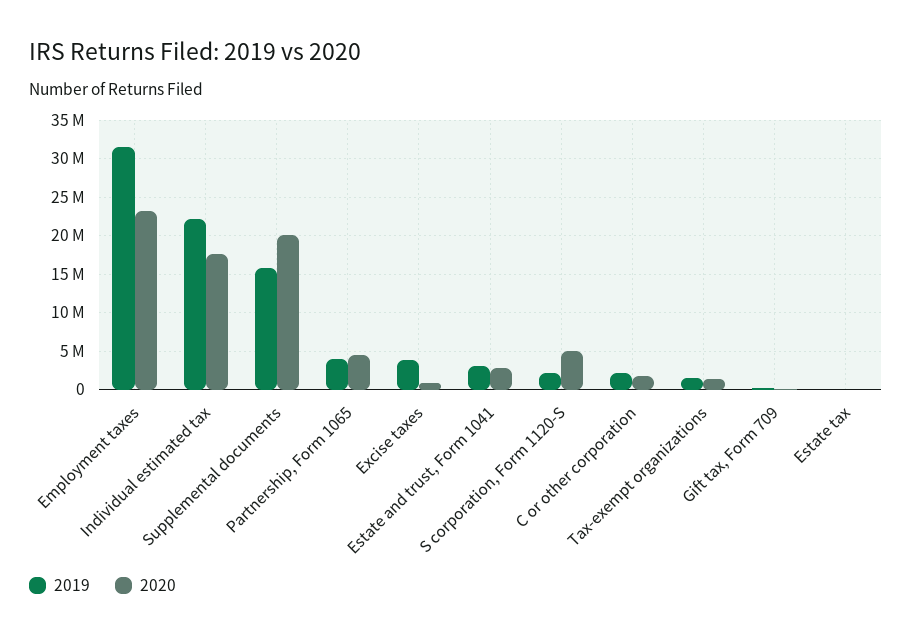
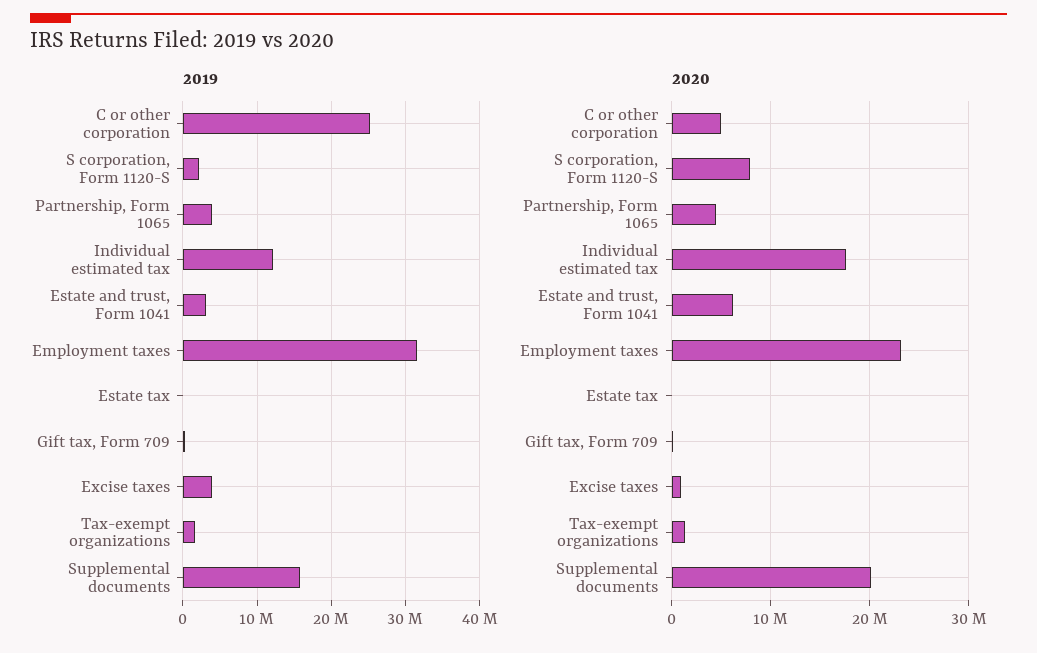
2019, Individual estimated tax: 22000000 -> 12000000
2020, Estate and trust, Form 1041: 3000000 -> 6000000
2020, S corporation, Form 1120-S: 5000000 -> 8000000
2019, C or other corporation: 2000000 -> 25000000
2020, C or other corporation: 2000000 -> 5000000

